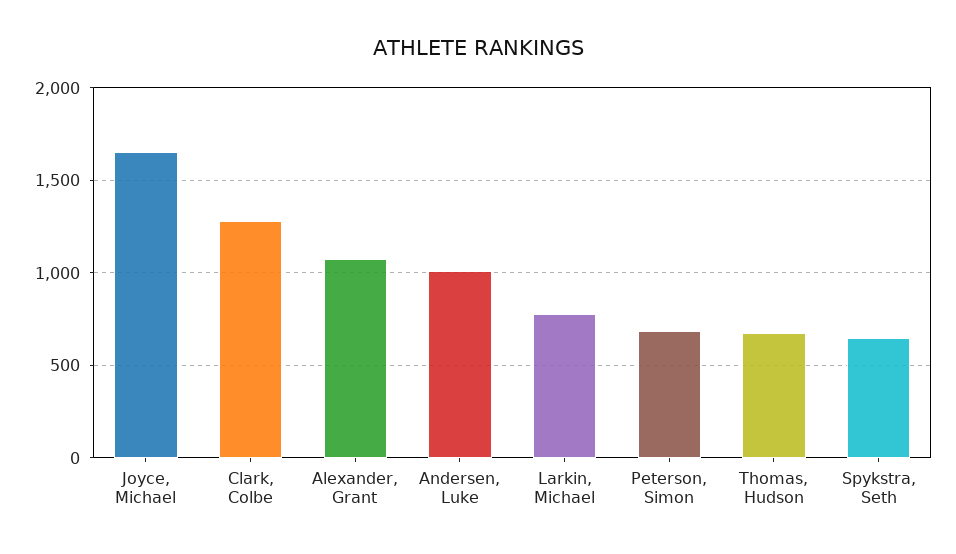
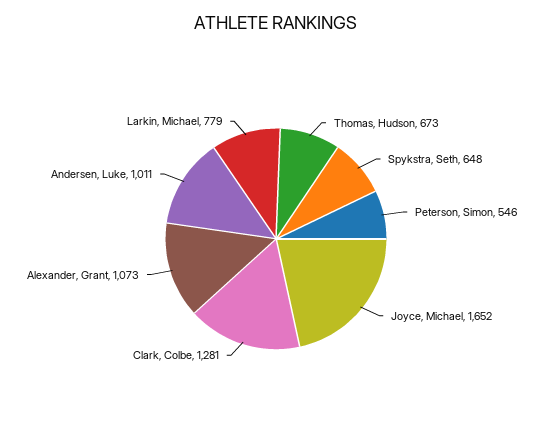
Peterson, Simon: 700 -> 546

